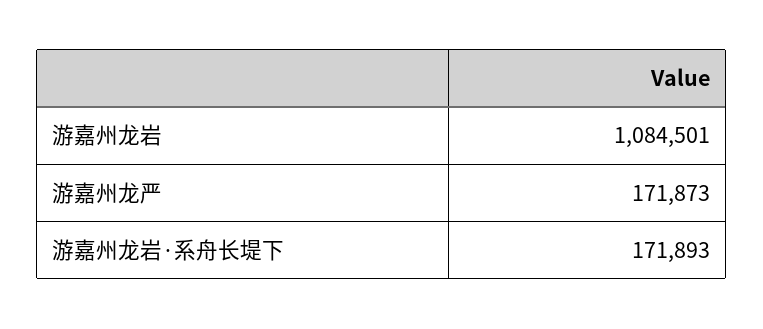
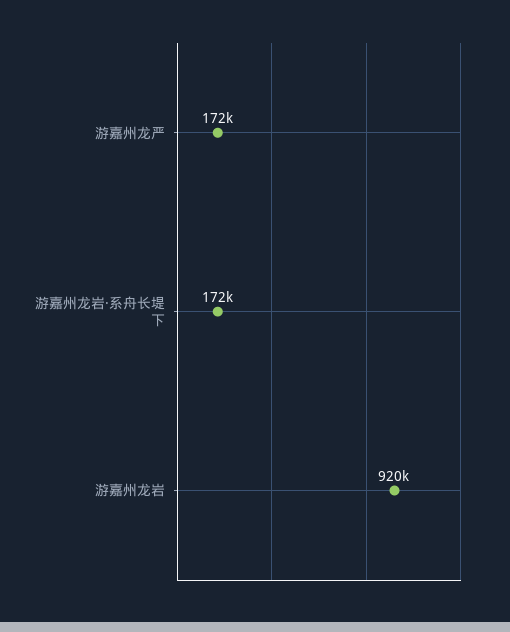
游嘉州龙岩: 1084501 -> 920000

